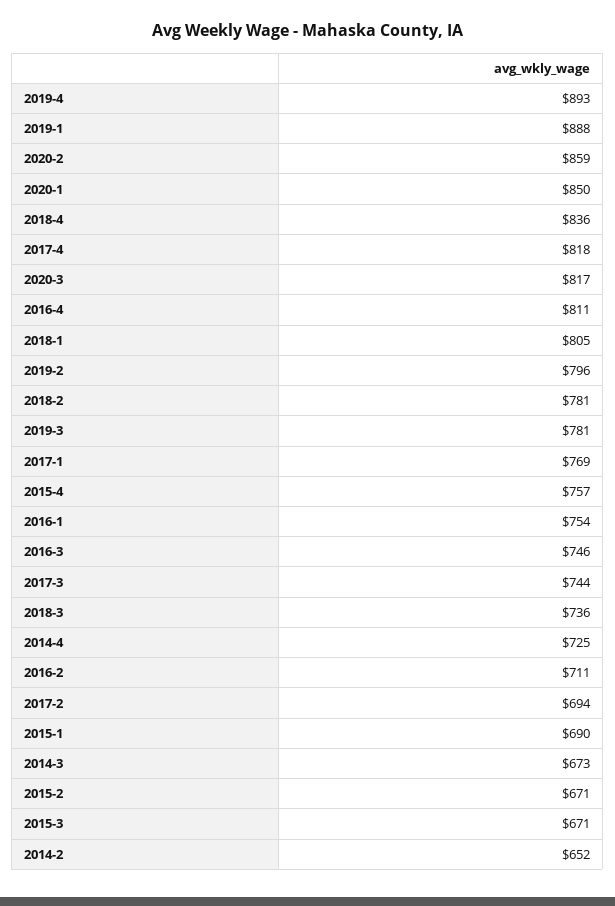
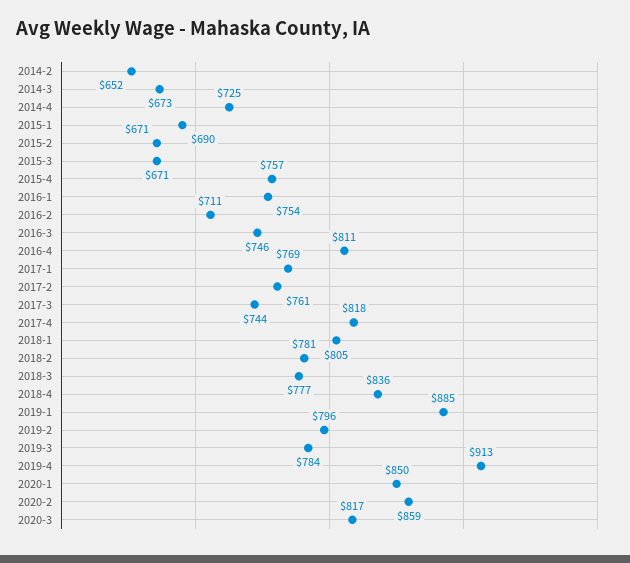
2019-4: 893 -> 913
2019-1: 888 -> 885
2019-3: 781 -> 784
2018-3: 736 -> 777
2017-2: 694 -> 761

